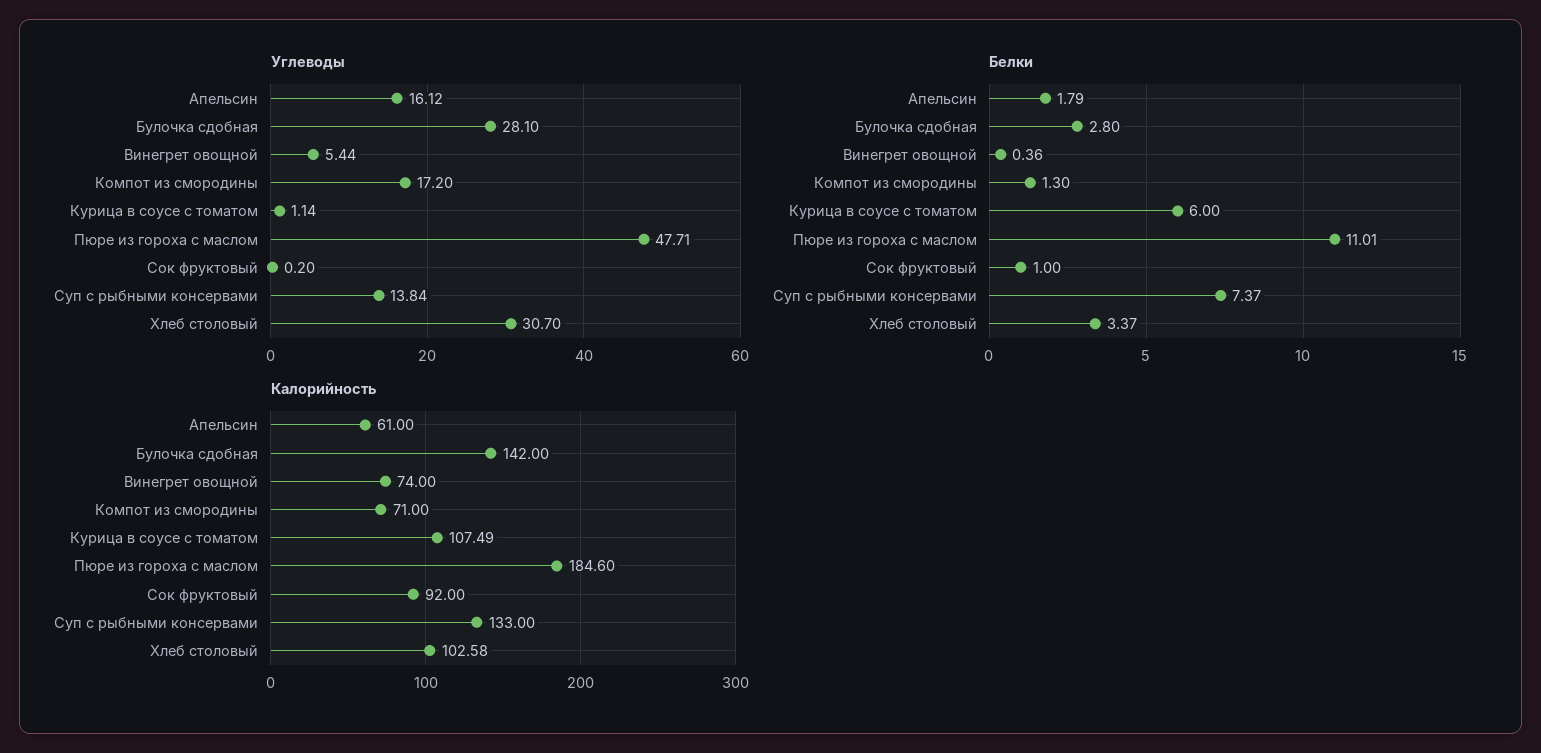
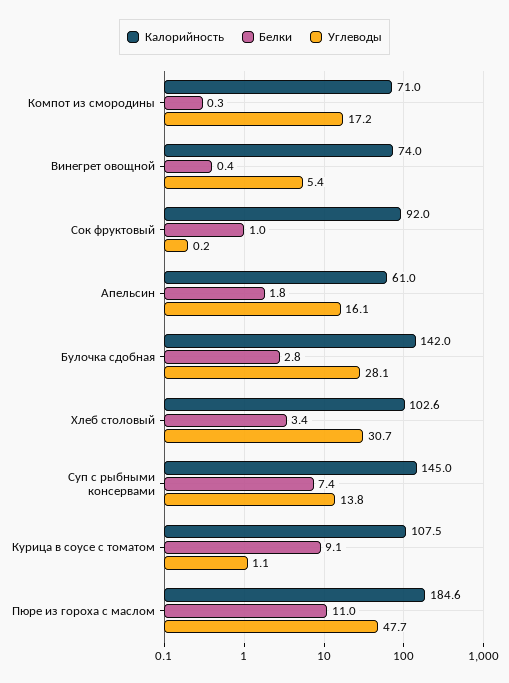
Белки, Компот из смородины: 1.3 -> 0.3
Белки, Курица в соусе с томатом: 6 -> 9.1
Калорийность, Суп с рыбными консервами: 133 -> 145

